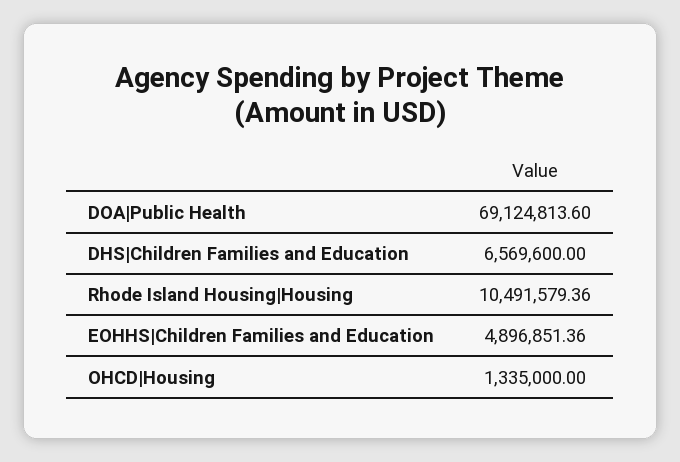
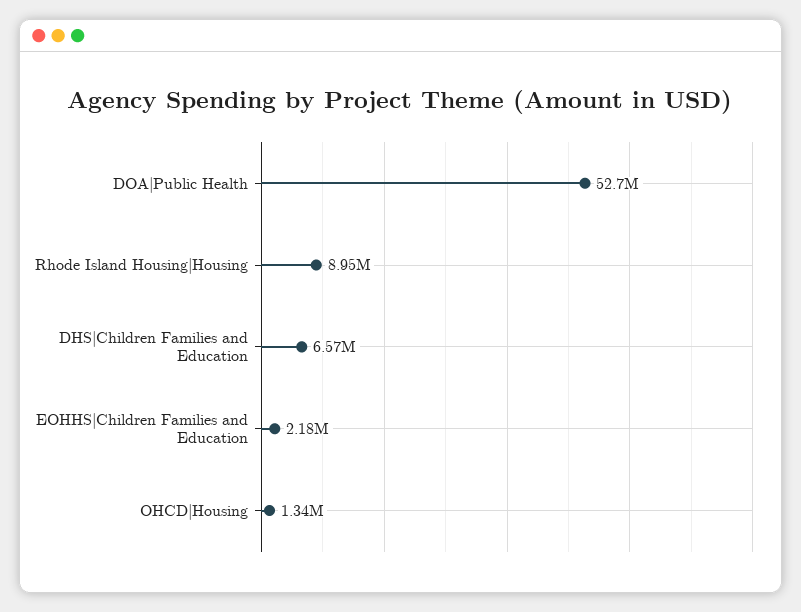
DOA|Public Health: 69124813.6 -> 52700000
Rhode Island Housing|Housing: 10491579.36 -> 8950000
EOHHS|Children Families and Education: 4896851.36 -> 2180000

